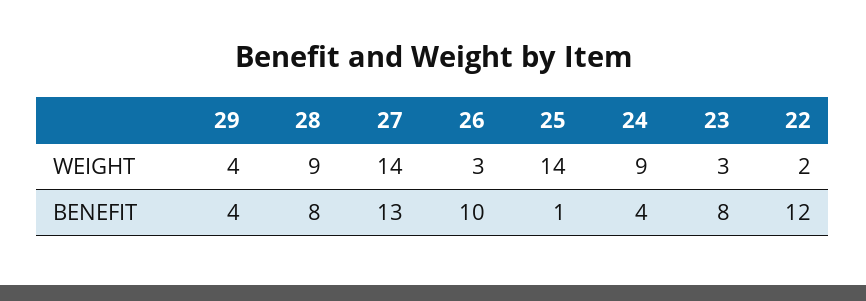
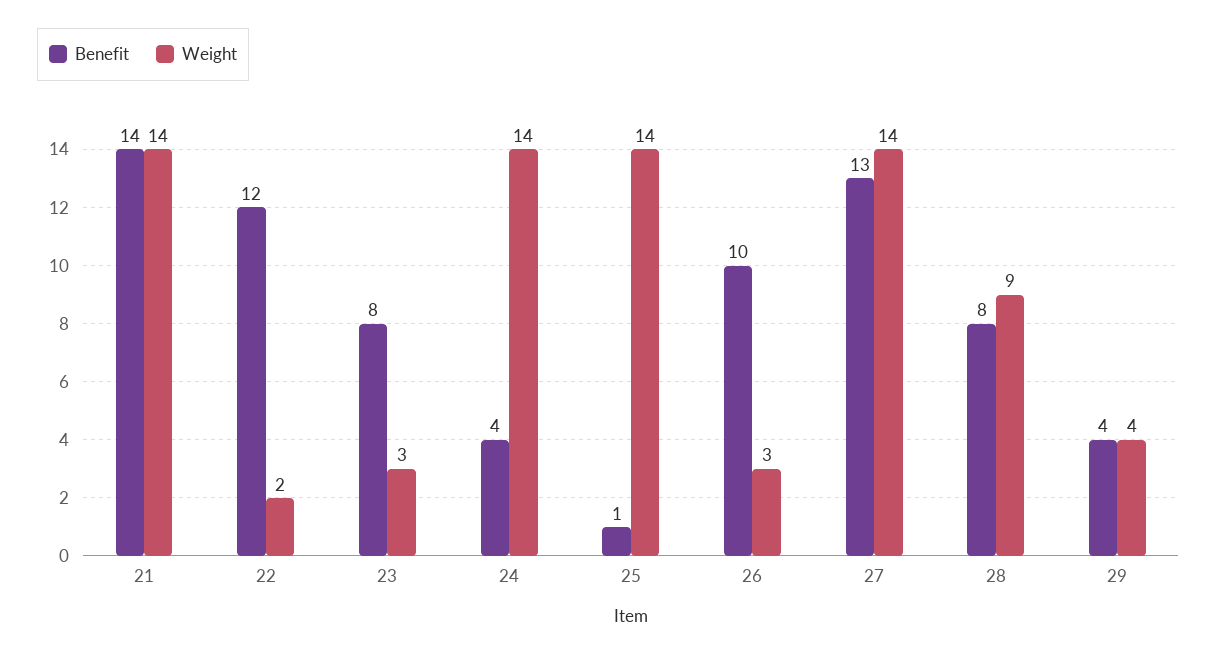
WEIGHT, 24: 9 -> 14
BENEFIT, 21: none -> 14
WEIGHT, 21: none -> 14

